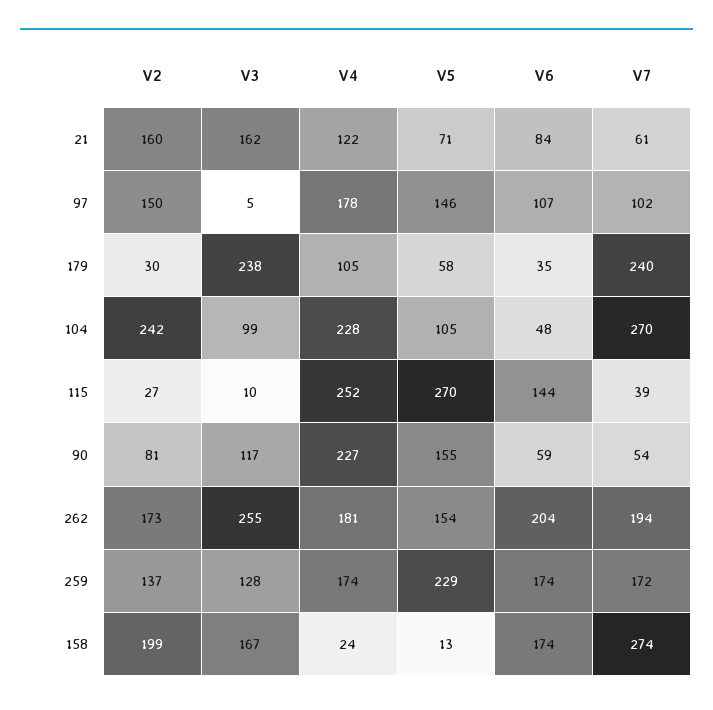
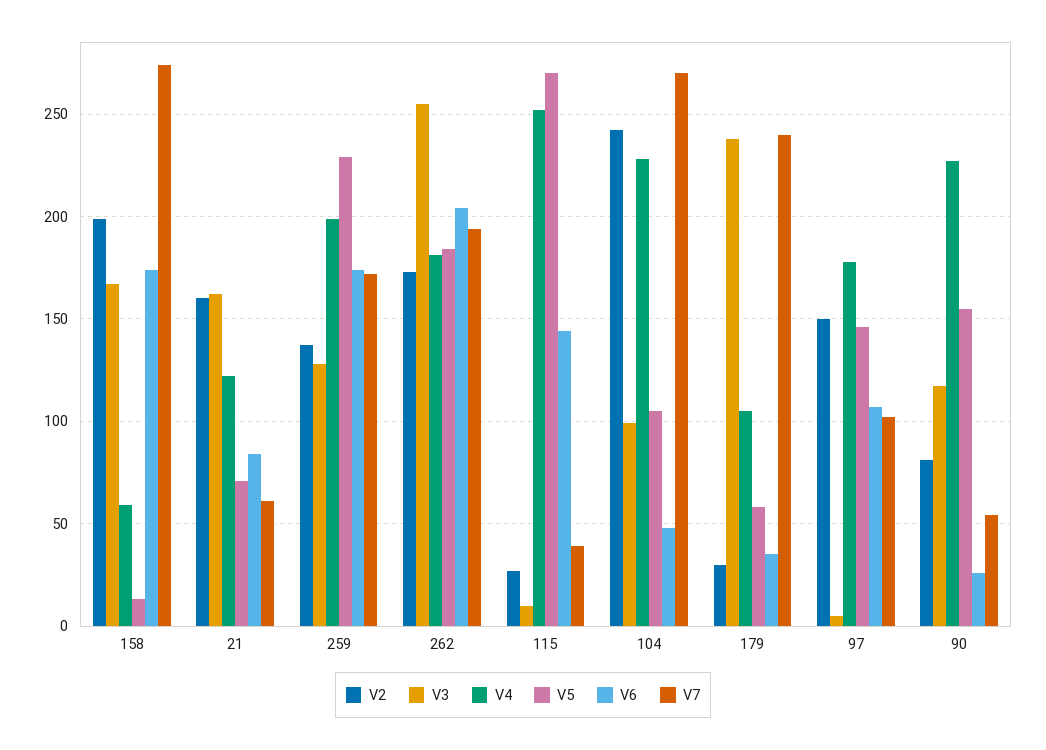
V6, 90: 59 -> 25
V5, 262: 154 -> 185
V4, 259: 174 -> 200
V4, 158: 24 -> 60

